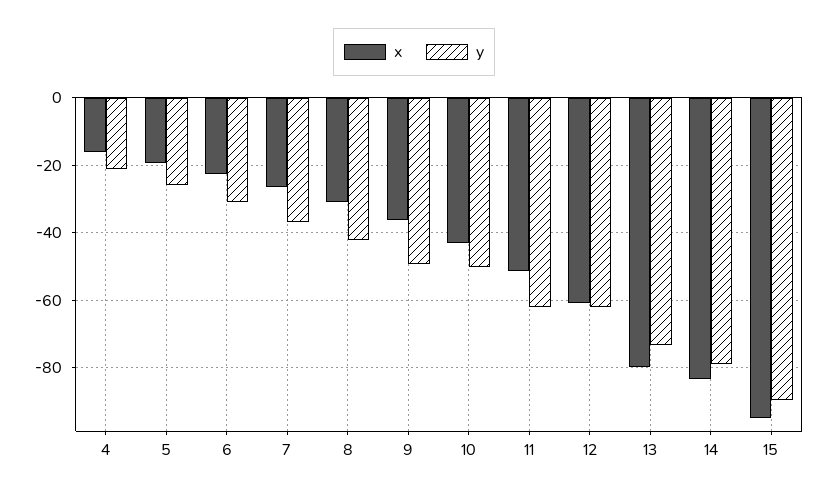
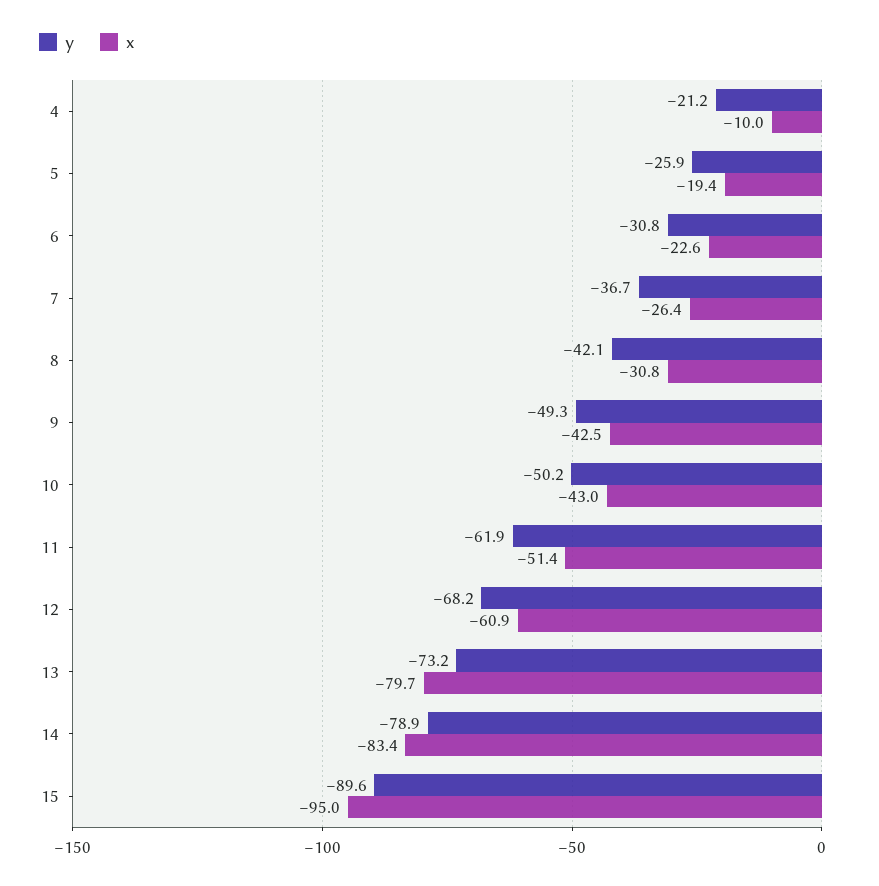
x, 4: -16 -> -10
x, 9: -36 -> -42.5
y, 12: -62 -> -68.2

